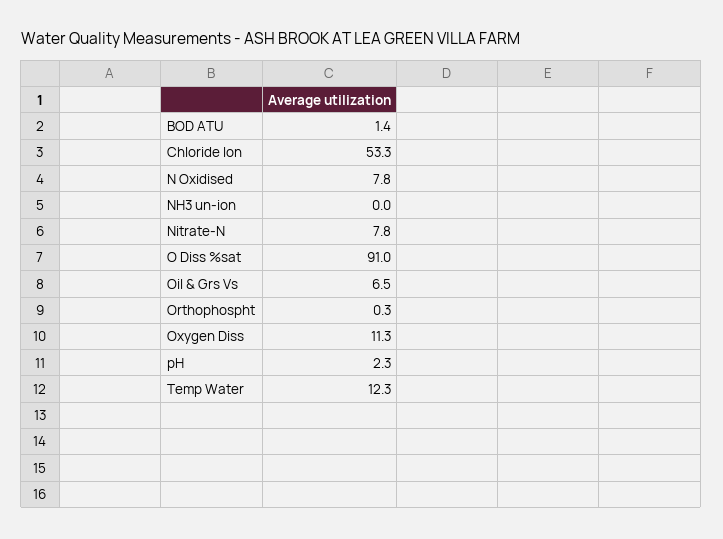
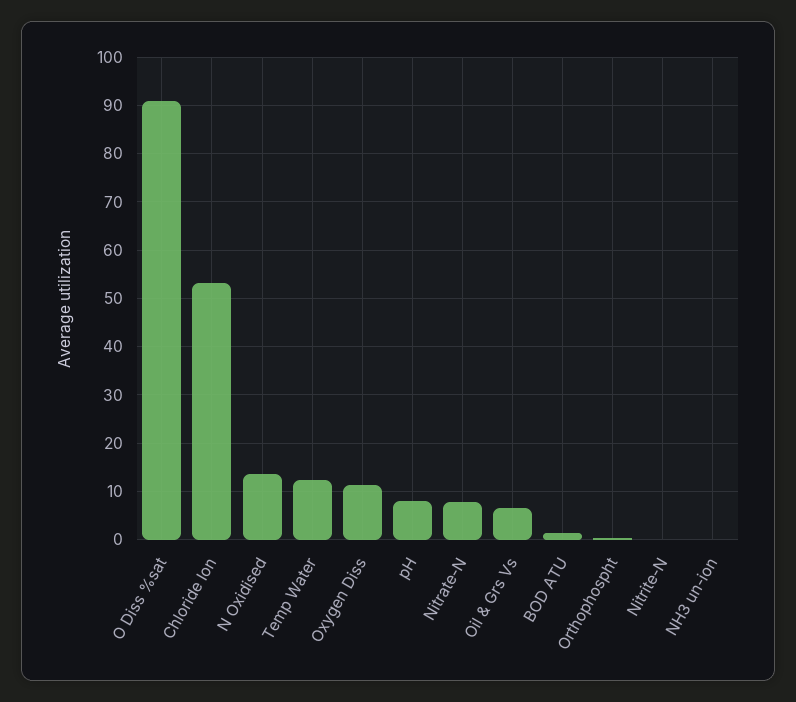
N Oxidised: 7.8 -> 14
pH: 2.3 -> 8
Nitrite-N: none -> 0

